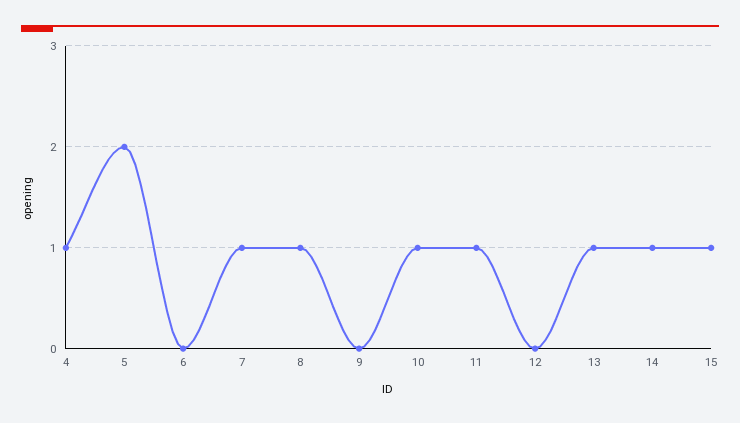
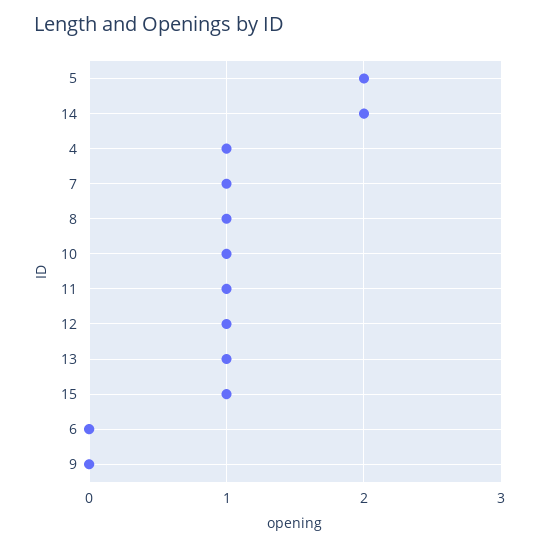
12: 0 -> 1
14: 1 -> 2

